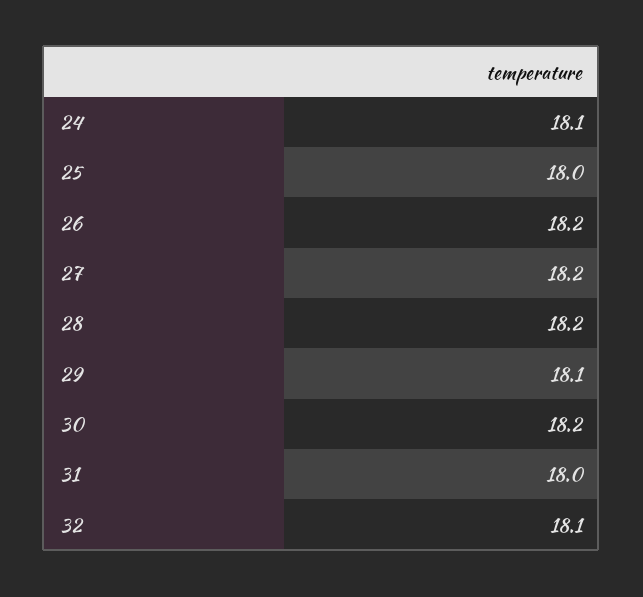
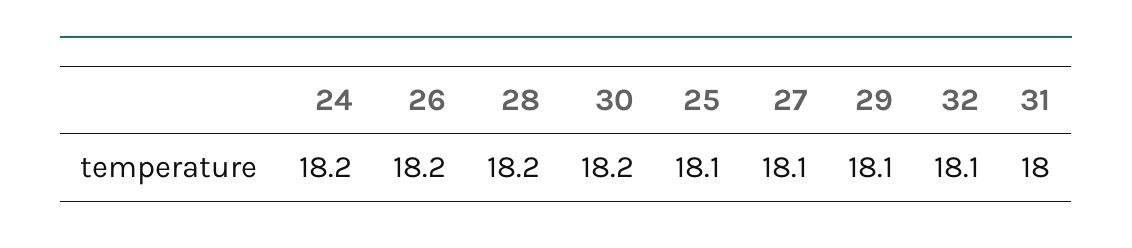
24: 18.1 -> 18.2
25: 18 -> 18.1
27: 18.2 -> 18.1

